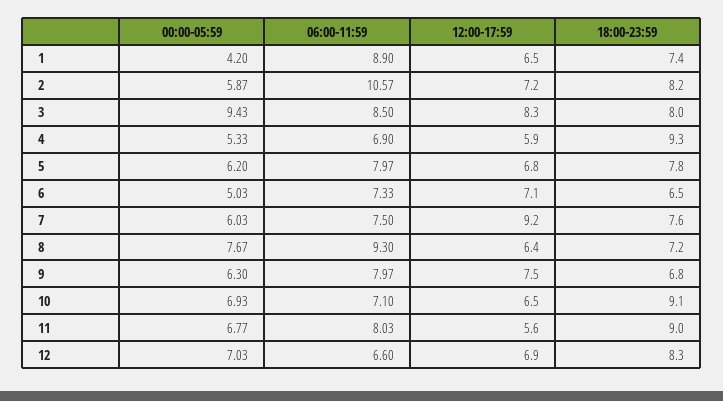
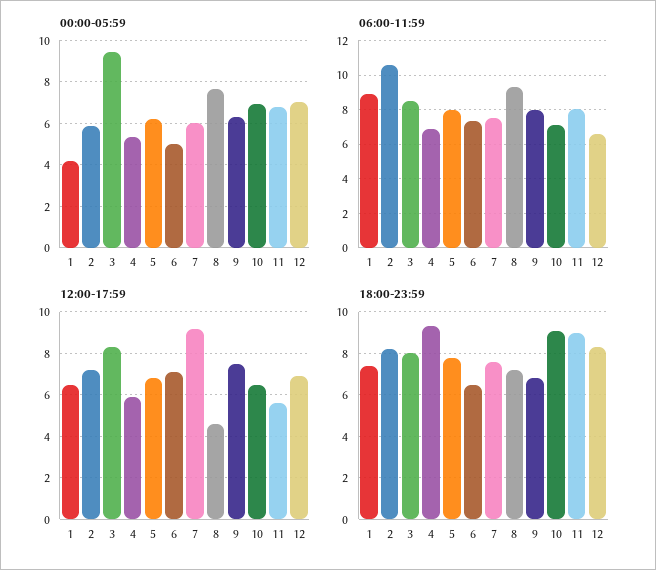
12:00-17:59, 8: 6.4 -> 4.5

